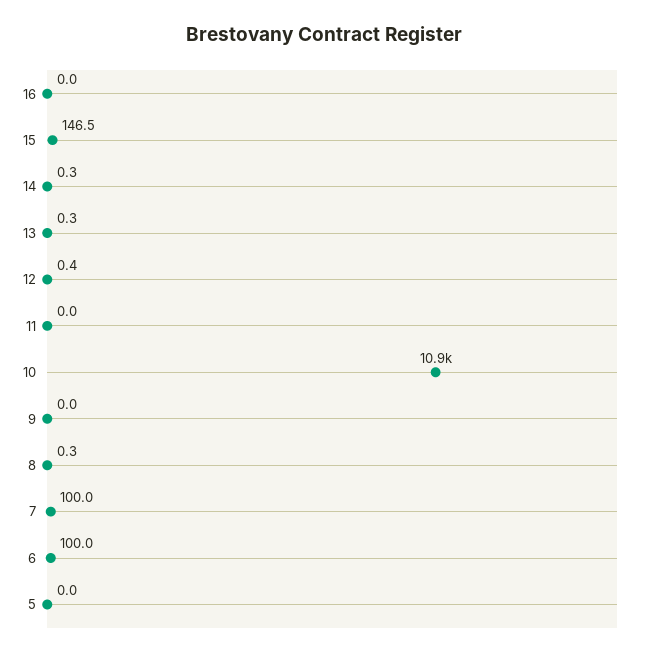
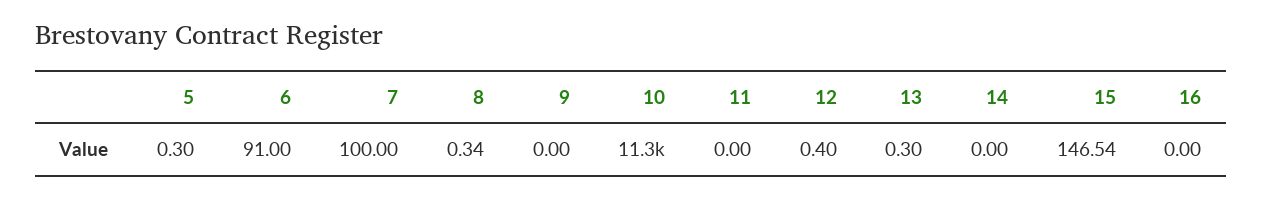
14: 0.3 -> 0
10: 10900 -> 11300
6: 100 -> 91
5: 0 -> 0.3

